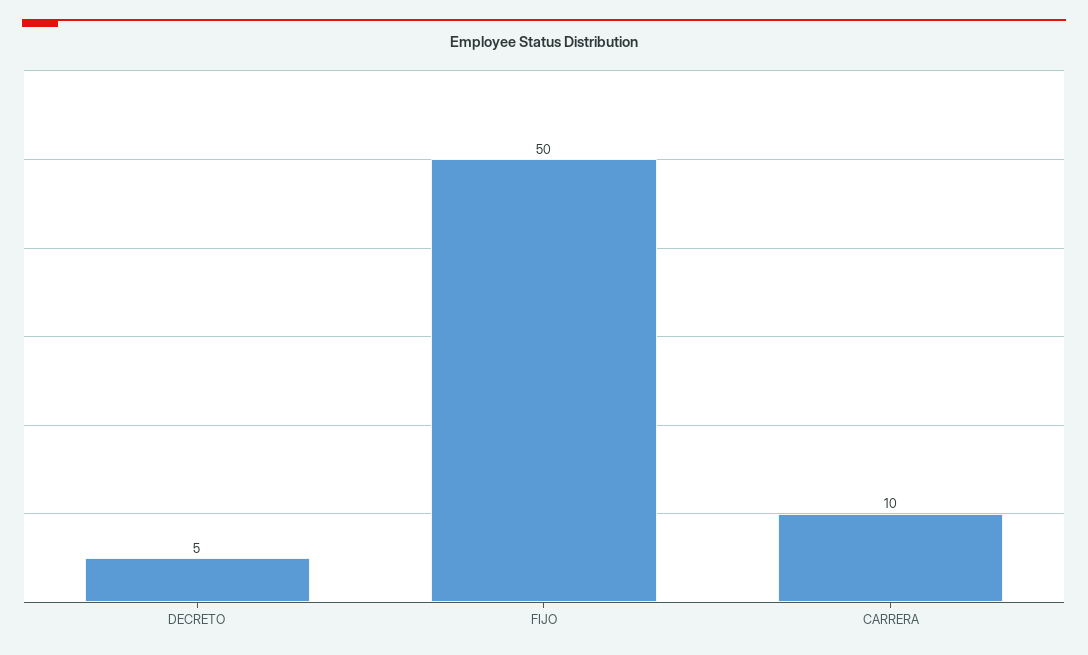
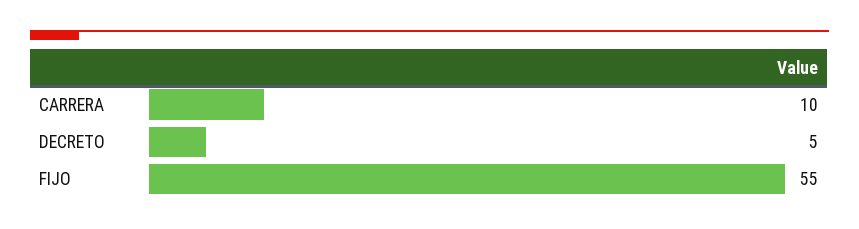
FIJO: 50 -> 55

